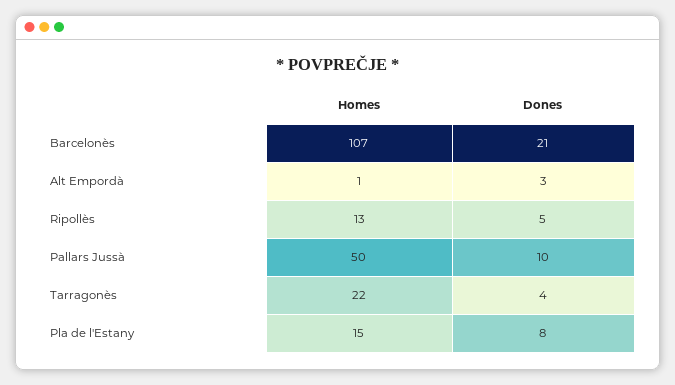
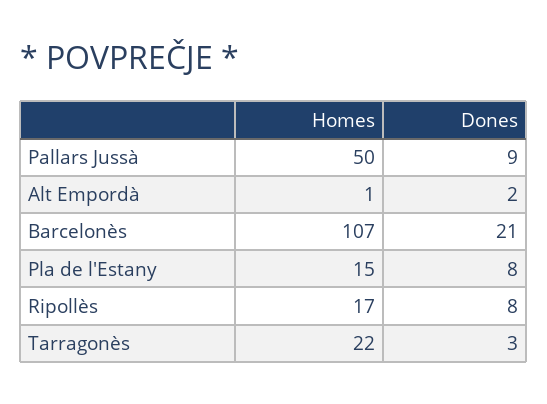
Dones, Alt Empordà: 3 -> 2
Homes, Ripollès: 13 -> 17
Dones, Ripollès: 5 -> 8
Dones, Pallars Jussà: 10 -> 9
Dones, Tarragonès: 4 -> 3

